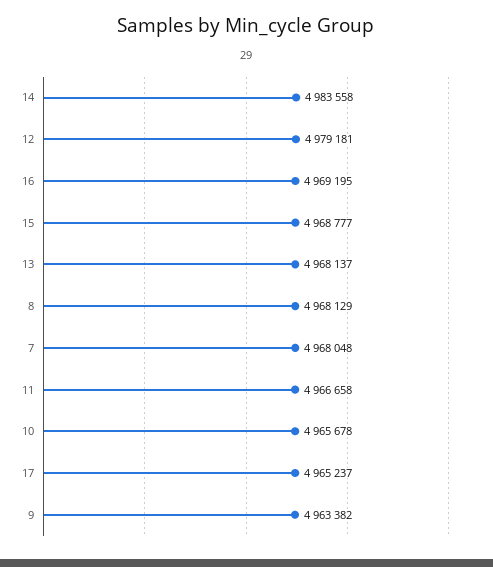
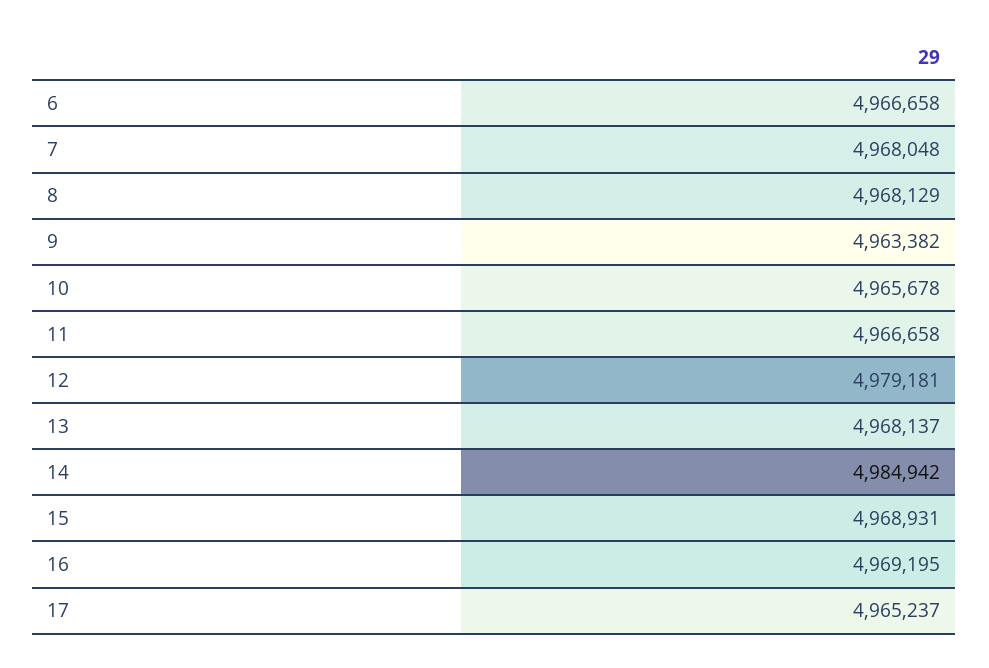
14: 4983558 -> 4984942
15: 4968777 -> 4968931
6: none -> 4966658

